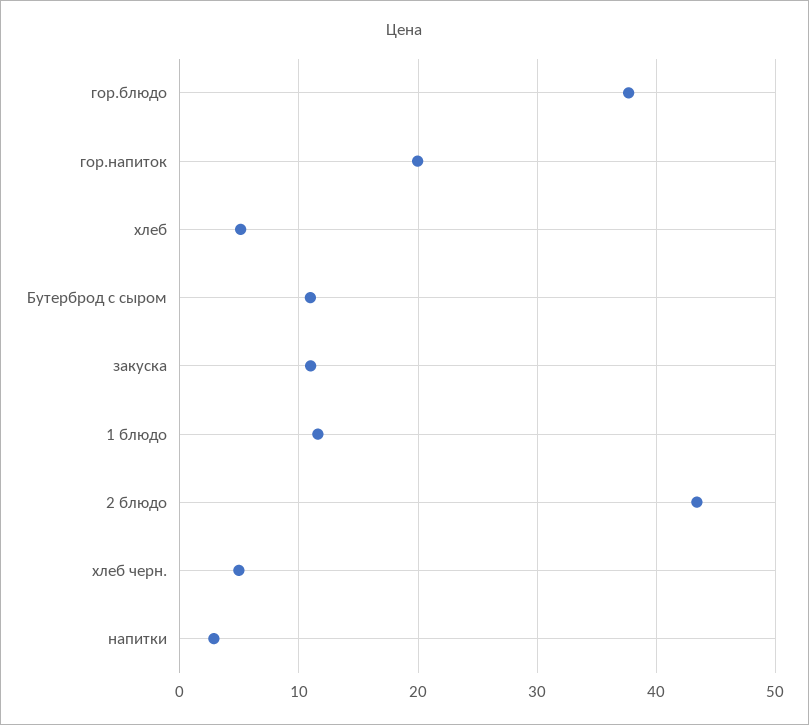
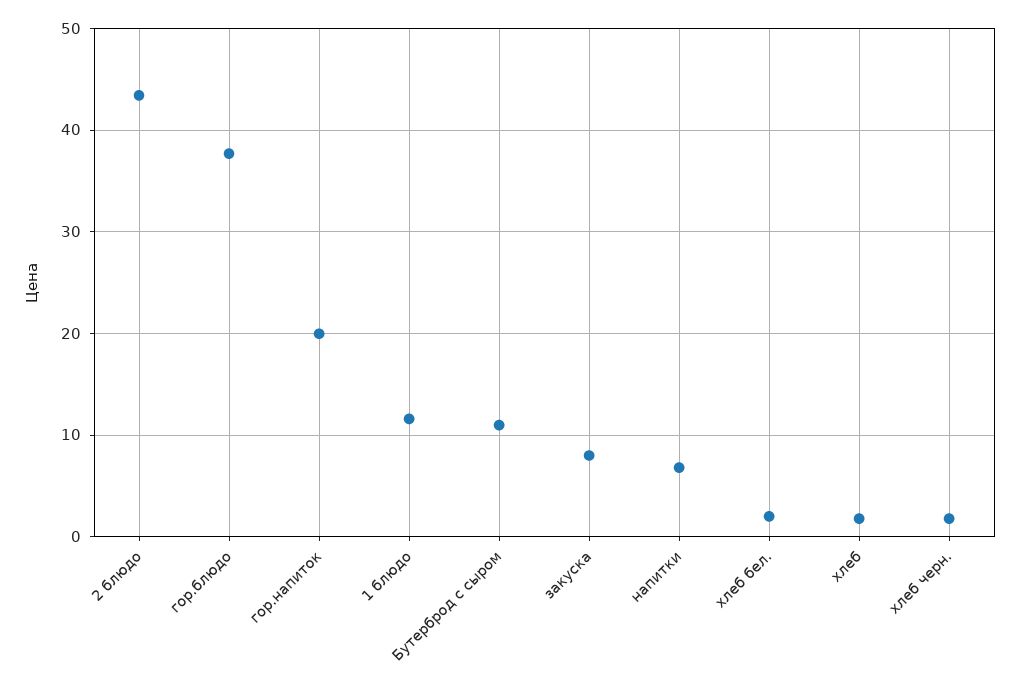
хлеб: 5 -> 2
закуска: 11 -> 8
хлеб черн.: 5 -> 2
напитки: 3 -> 7
хлеб бел.: none -> 2

